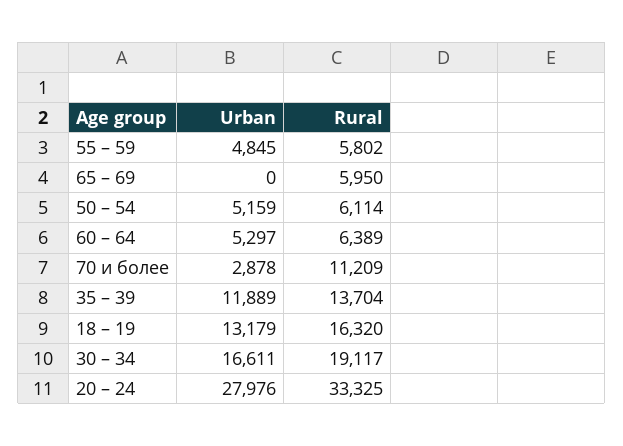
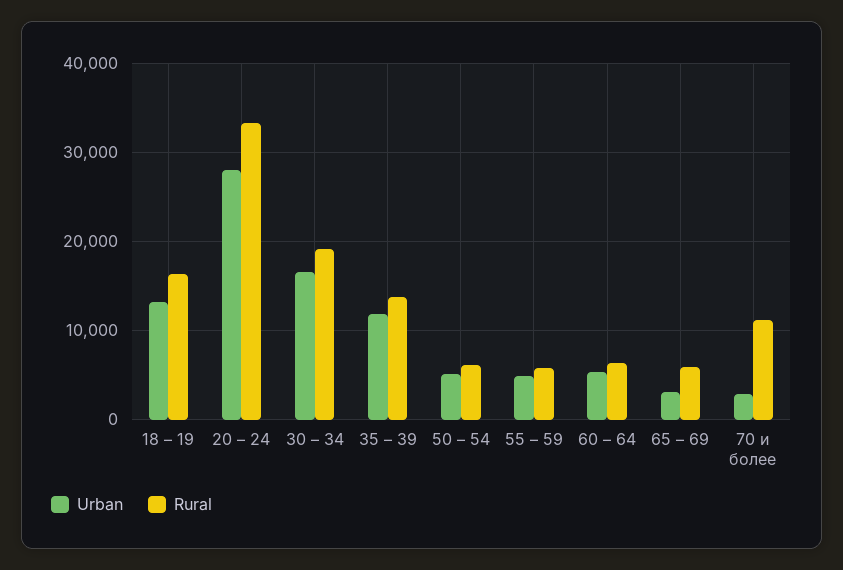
Urban, 65 – 69: 0 -> 3000

